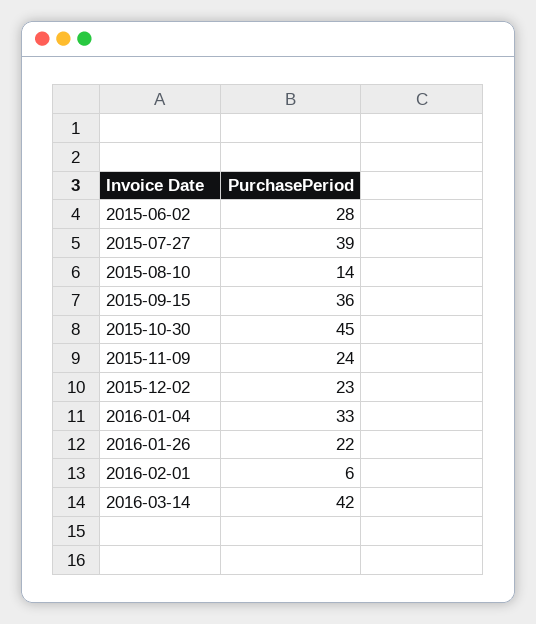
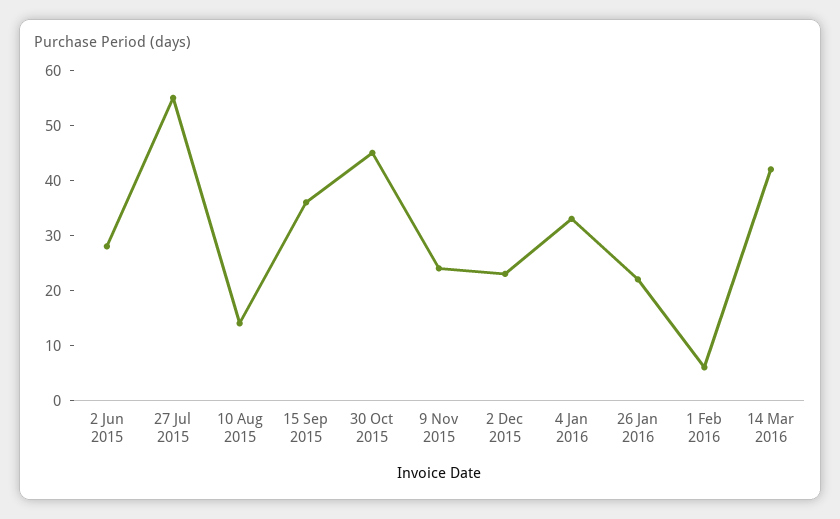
2015-07-27: 39 -> 55

